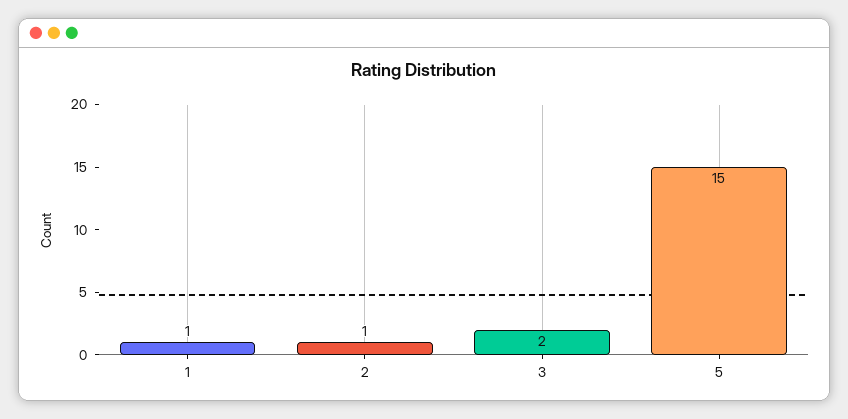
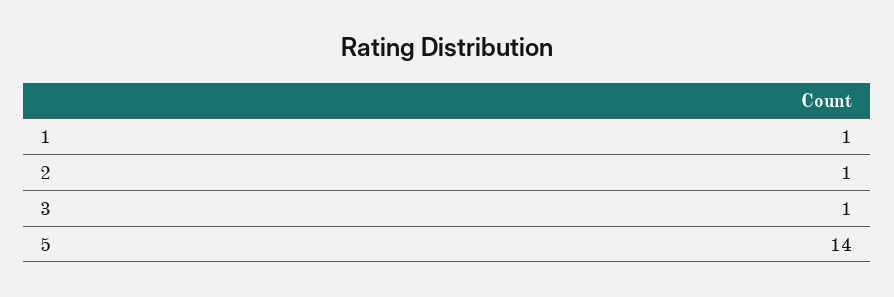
3: 2 -> 1
5: 15 -> 14

